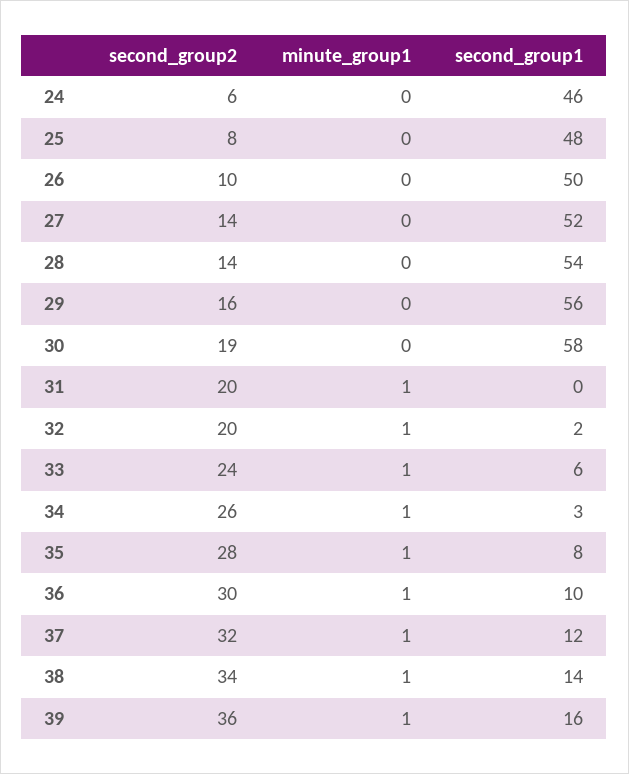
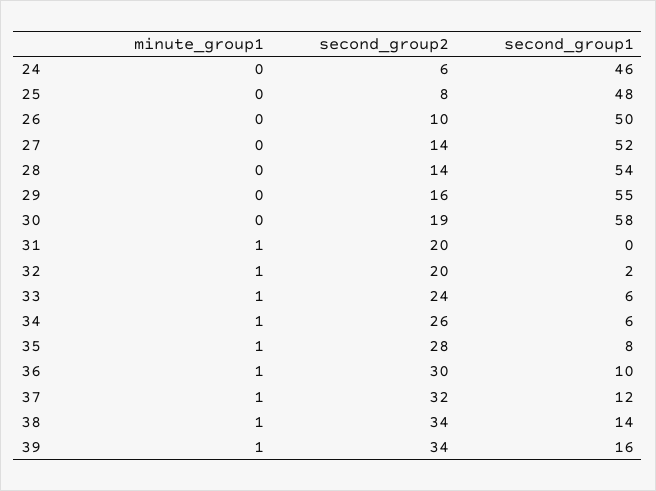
second_group1, 29: 56 -> 55
second_group1, 34: 3 -> 6
second_group2, 39: 36 -> 34

